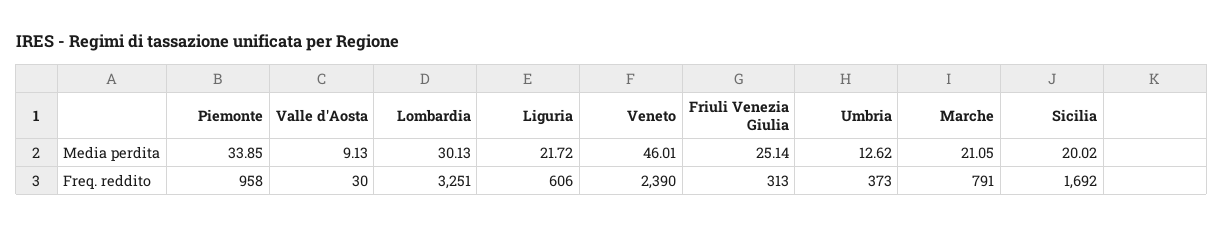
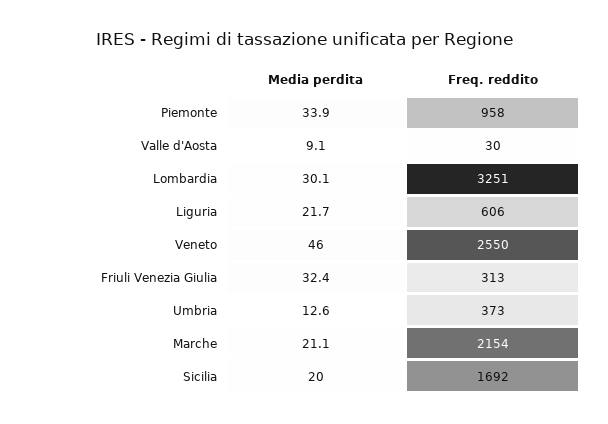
Friuli Venezia Giulia, Media perdita: 25.14 -> 32.4
Veneto, Freq. reddito: 2390 -> 2550
Marche, Freq. reddito: 791 -> 2154

